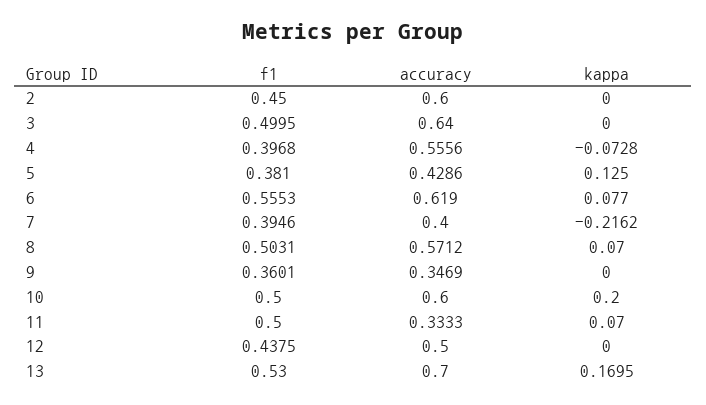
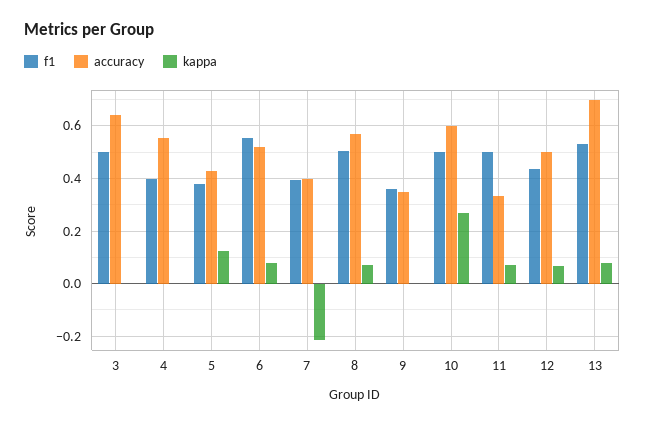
f1, 2: 0.45 -> none
accuracy, 2: 0.6 -> none
kappa, 2: 0 -> none
kappa, 4: -0.0728 -> 0
accuracy, 6: 0.619 -> 0.525
kappa, 10: 0.2 -> 0.275
kappa, 12: 0 -> 0.075
kappa, 13: 0.1695 -> 0.075

